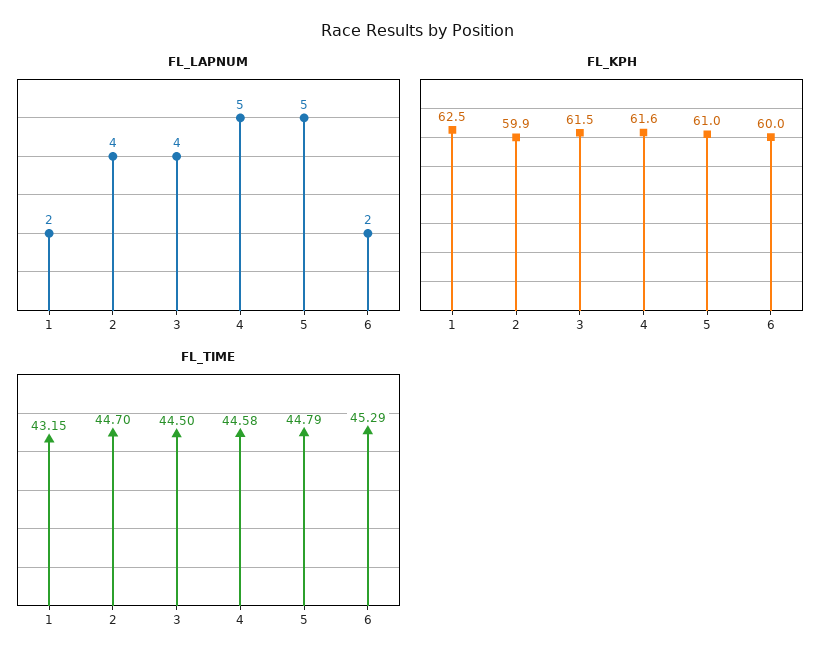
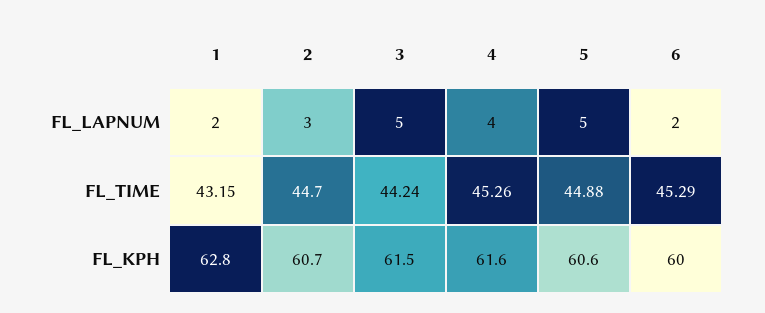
FL_LAPNUM, 2: 4 -> 3
FL_LAPNUM, 3: 4 -> 5
FL_LAPNUM, 4: 5 -> 4
FL_KPH, 1: 62.5 -> 62.8
FL_KPH, 2: 59.9 -> 60.7
FL_KPH, 5: 61 -> 60.6
FL_TIME, 3: 44.5 -> 44.24
FL_TIME, 4: 44.58 -> 45.26
FL_TIME, 5: 44.79 -> 44.88

